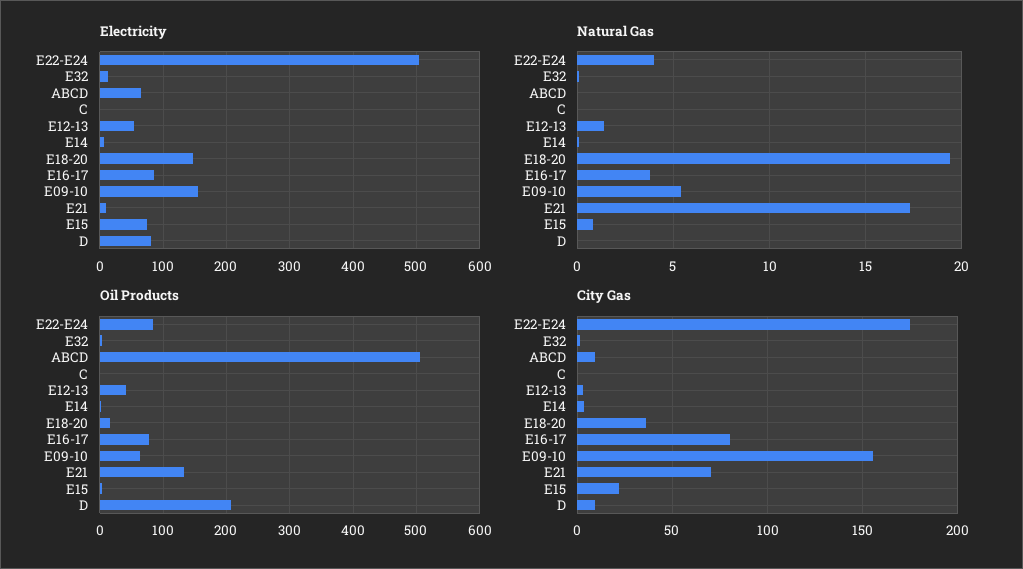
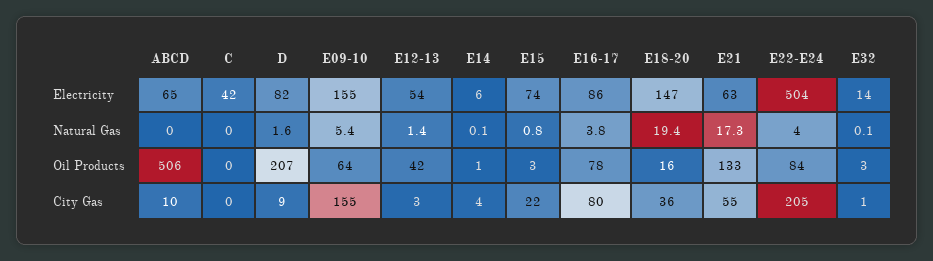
Electricity, C: 0 -> 42
Electricity, E21: 10 -> 63
Natural Gas, D: 0 -> 1.6
City Gas, E22-E24: 175 -> 205
City Gas, E21: 70 -> 55

